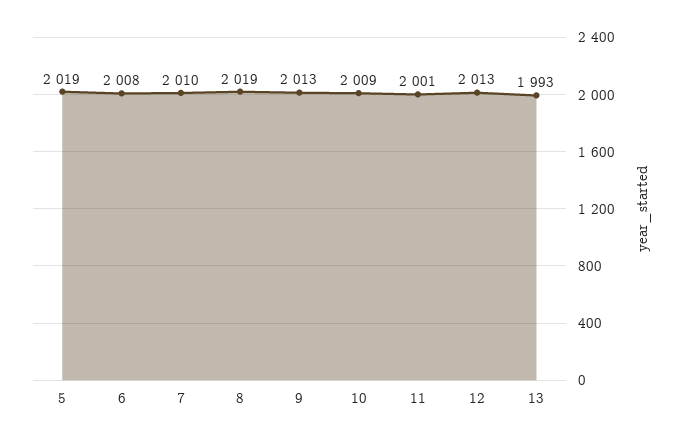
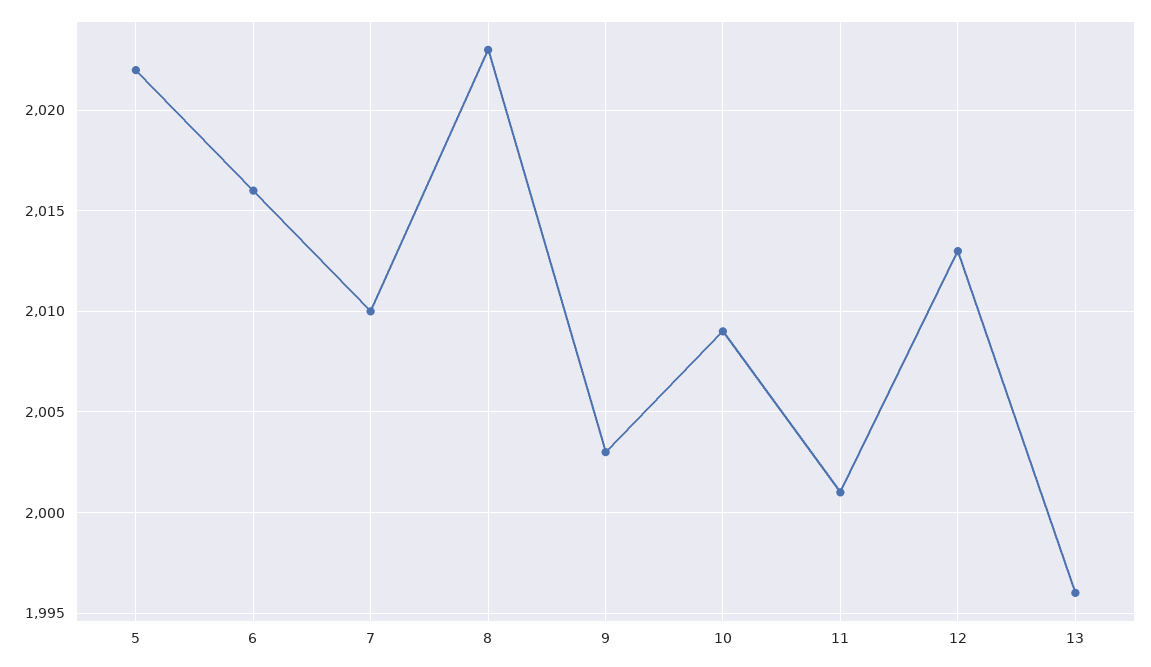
5: 2019 -> 2022
6: 2008 -> 2016
8: 2019 -> 2023
9: 2013 -> 2003
13: 1993 -> 1996

